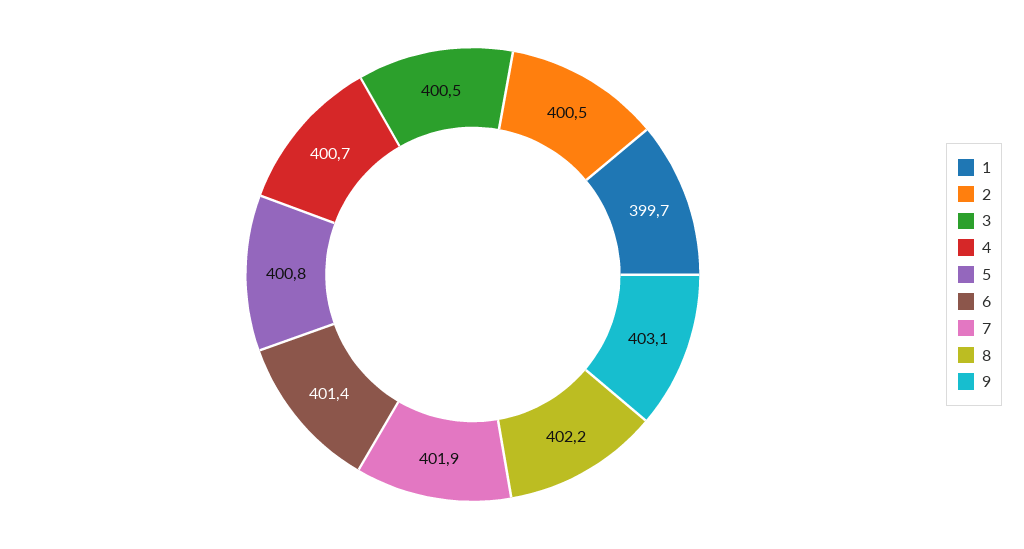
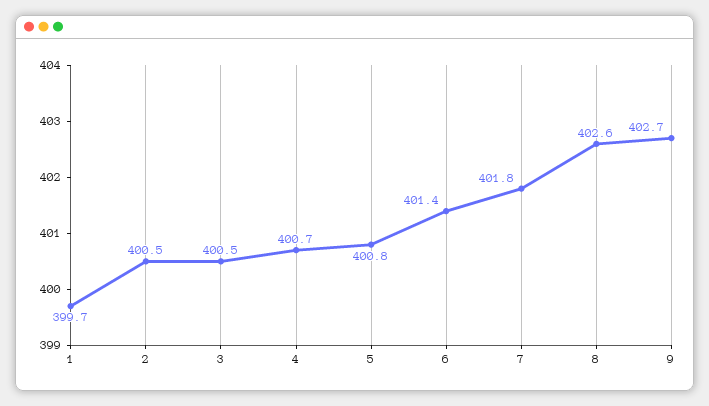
7: 401.9 -> 401.8
8: 402.2 -> 402.6
9: 403.1 -> 402.7

